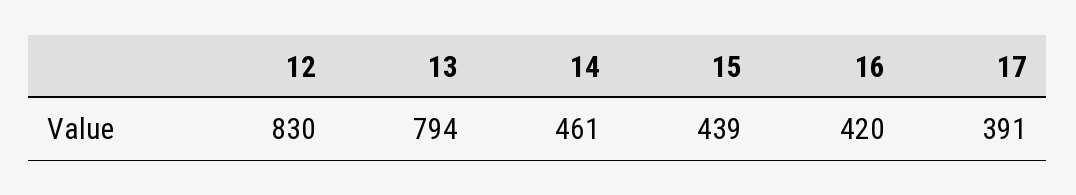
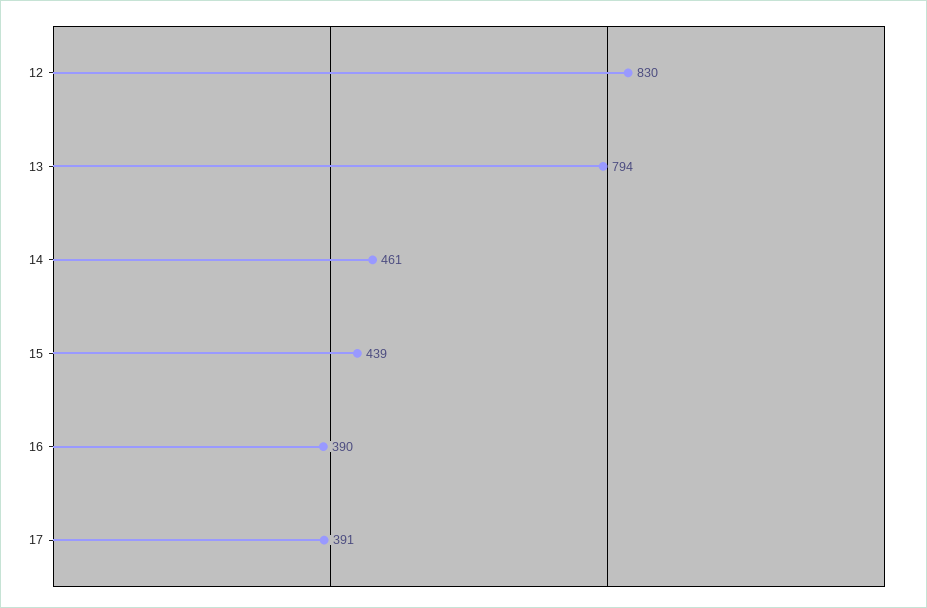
16: 420 -> 390

